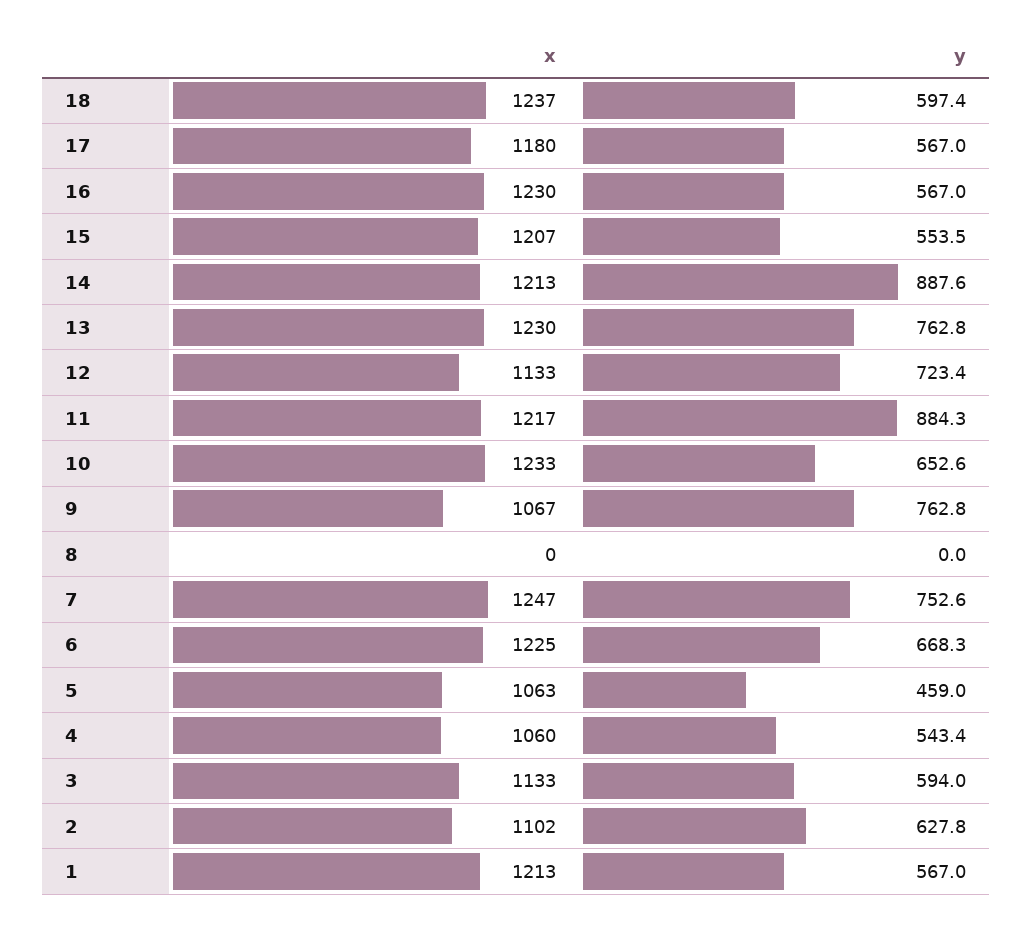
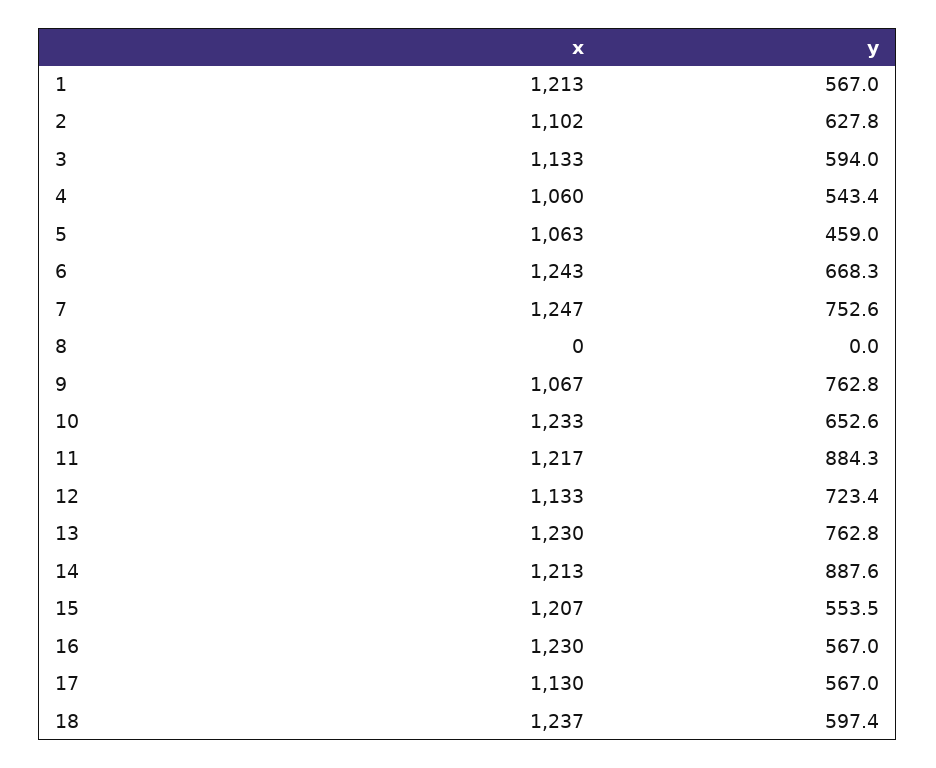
x, 17: 1180 -> 1130
x, 6: 1225 -> 1243

